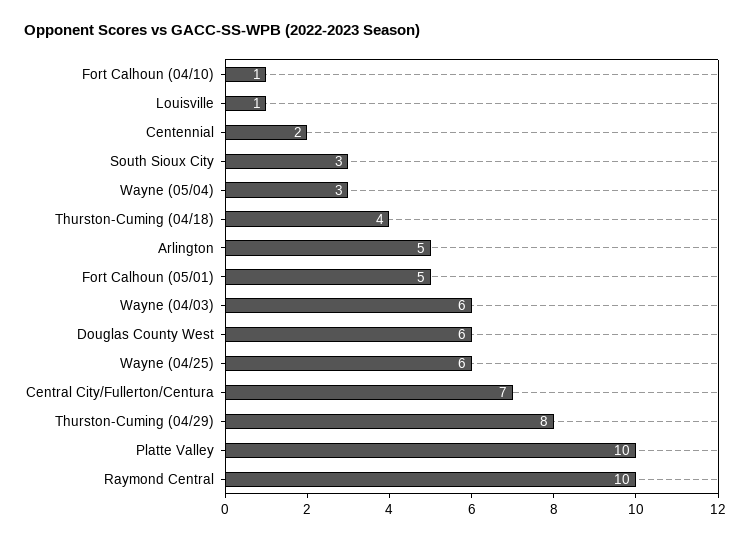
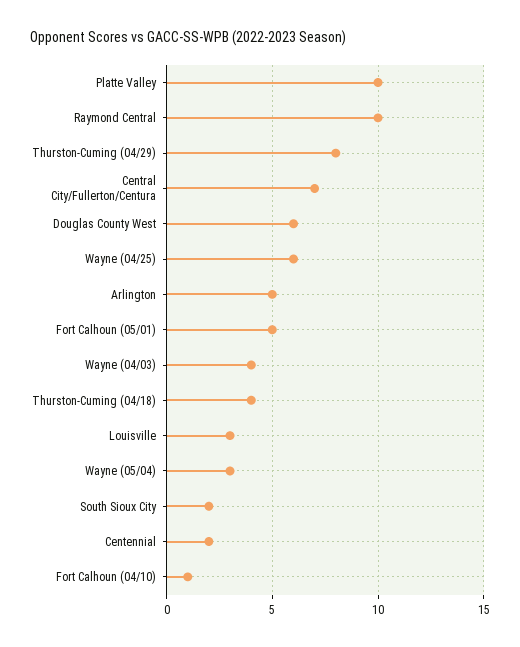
Louisville: 1 -> 3
South Sioux City: 3 -> 2
Wayne (04/03): 6 -> 4

